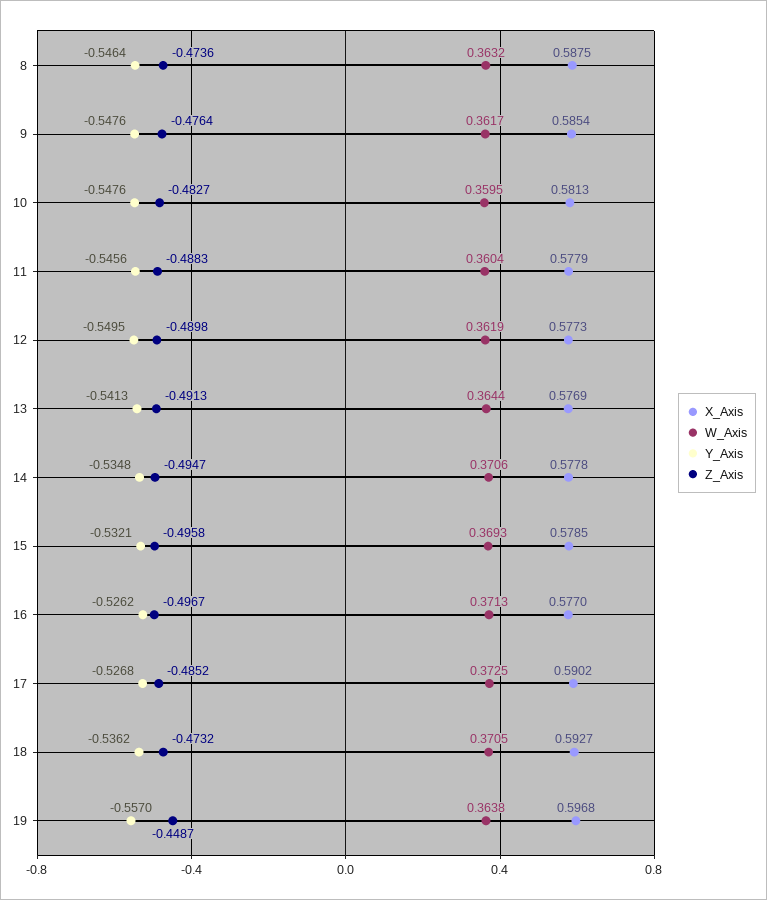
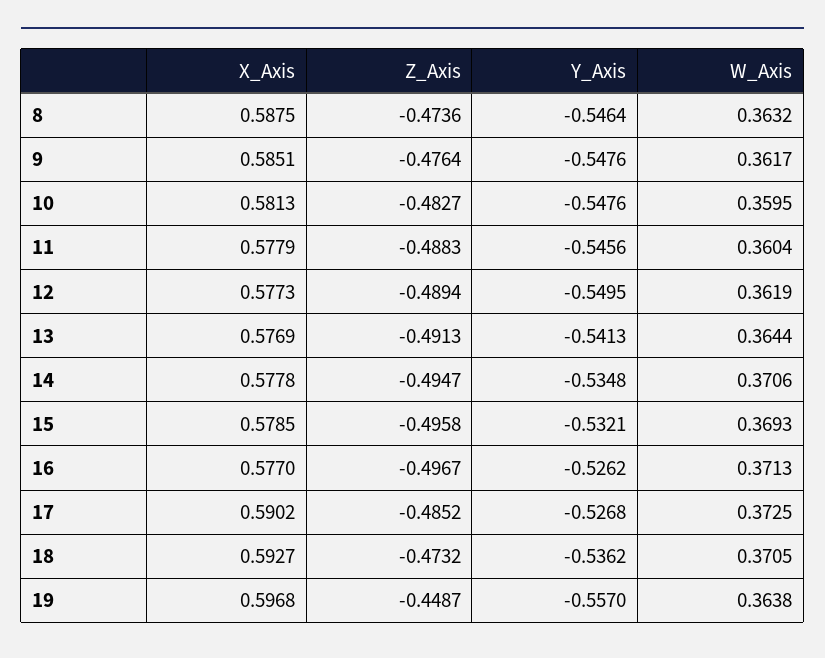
X_Axis, 9: 0.5854 -> 0.5851
Z_Axis, 12: -0.4898 -> -0.4894

